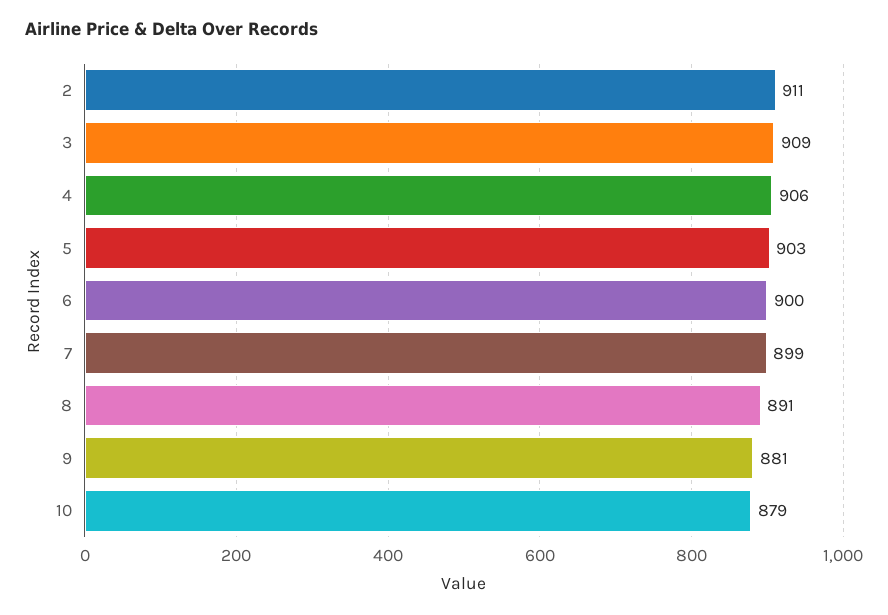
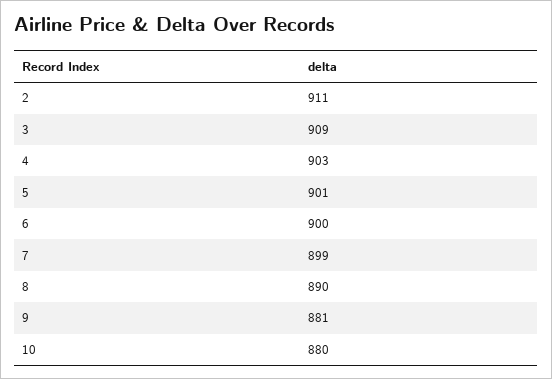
4: 906 -> 903
5: 903 -> 901
8: 891 -> 890
10: 879 -> 880

